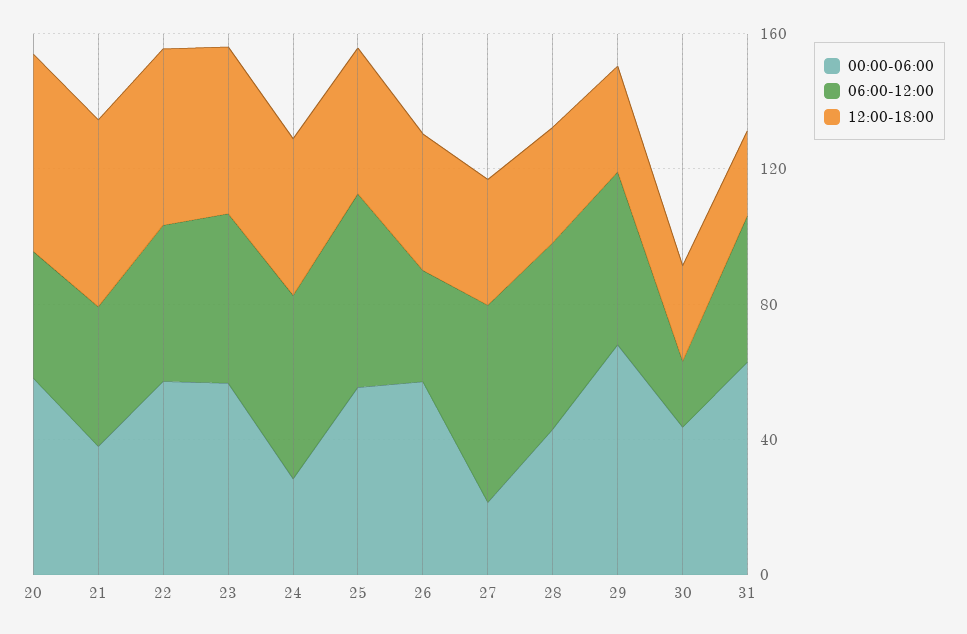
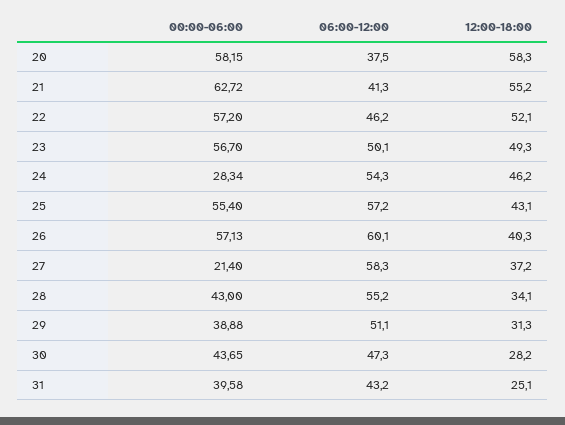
00:00-06:00, 21: 40 -> 62.72
06:00-12:00, 26: 30 -> 60.1
00:00-06:00, 29: 70 -> 38.88
06:00-12:00, 30: 20 -> 47.3
00:00-06:00, 31: 60 -> 39.58

